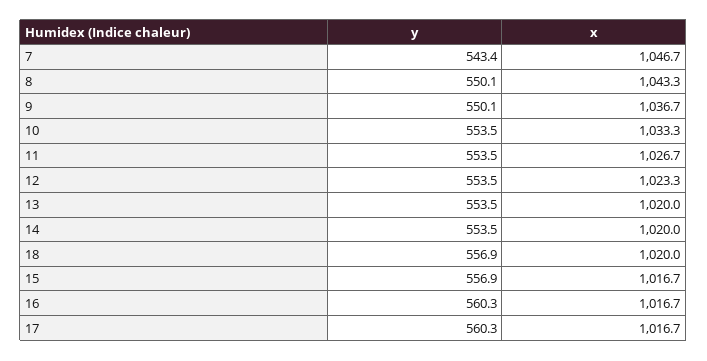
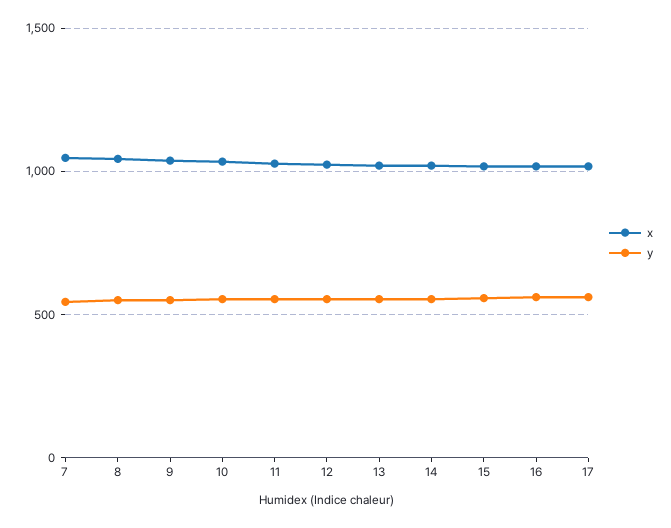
y, 18: 556.9 -> none
x, 18: 1020 -> none

